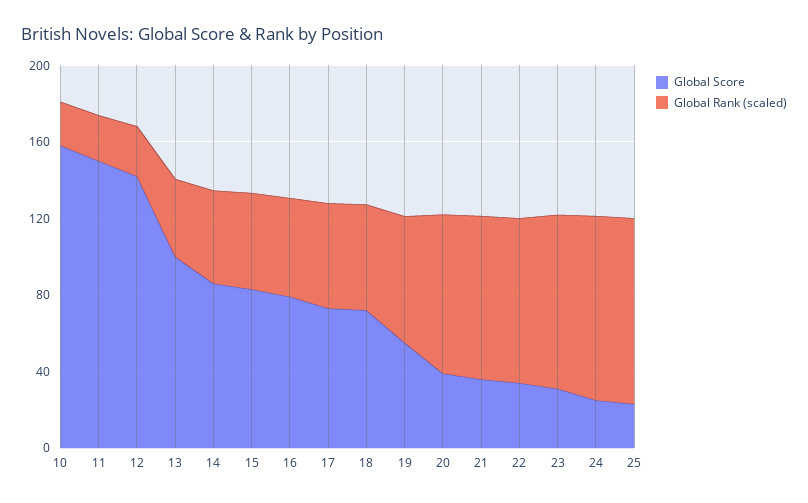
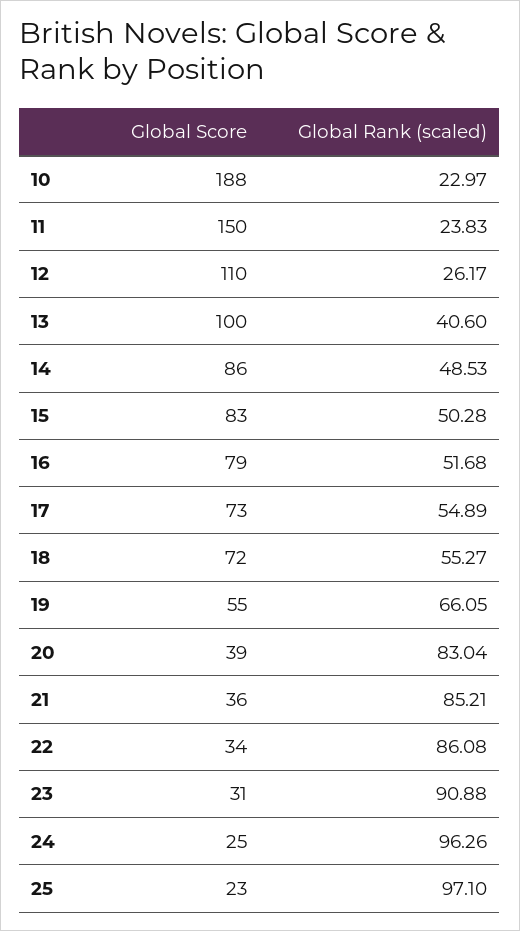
Global Score, 10: 160 -> 188
Global Score, 12: 140 -> 110

